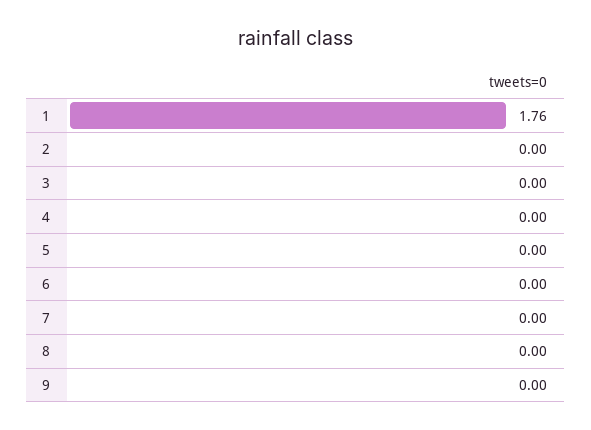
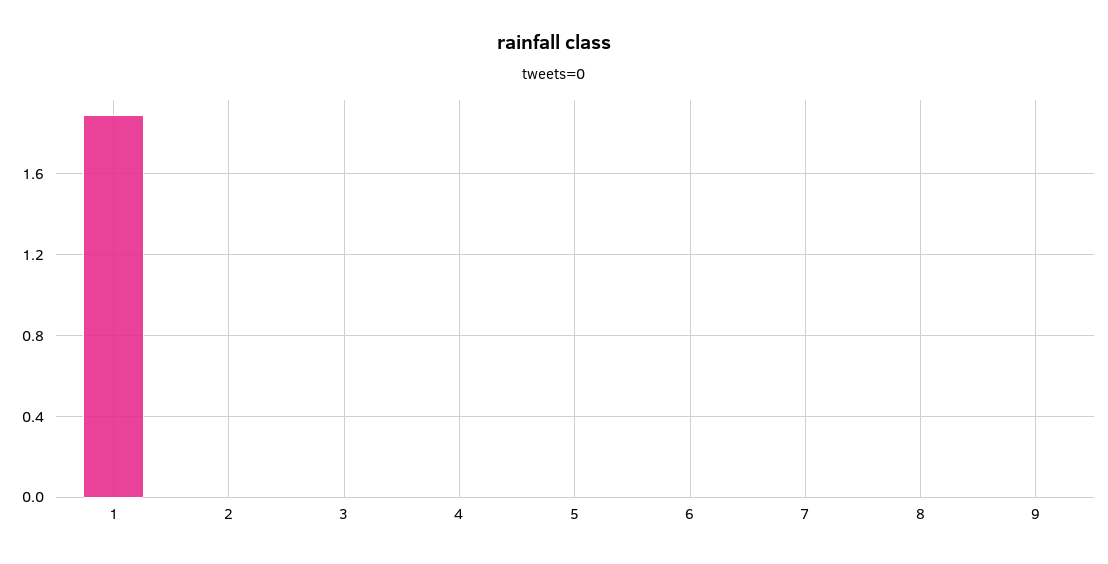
1: 1.76 -> 1.9

